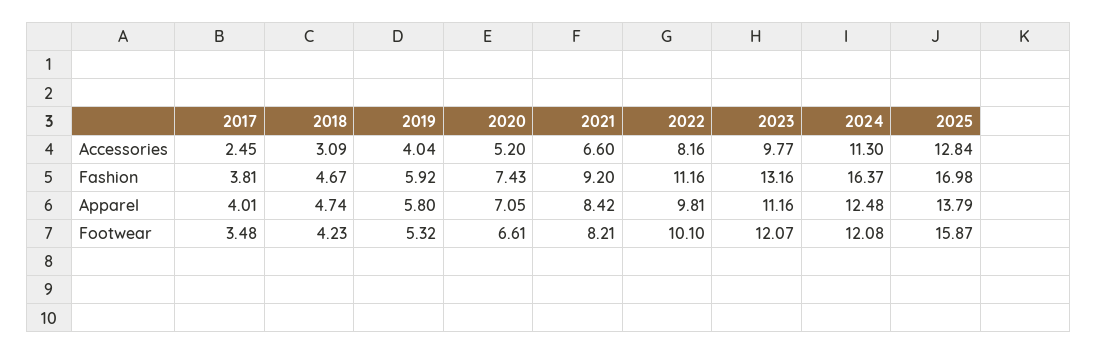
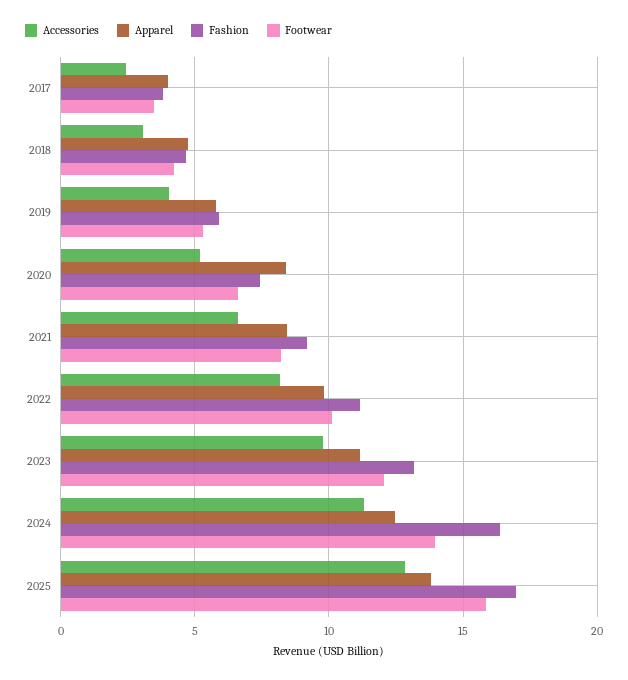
Apparel, 2020: 7.05 -> 8.5
Footwear, 2024: 12.08 -> 14

